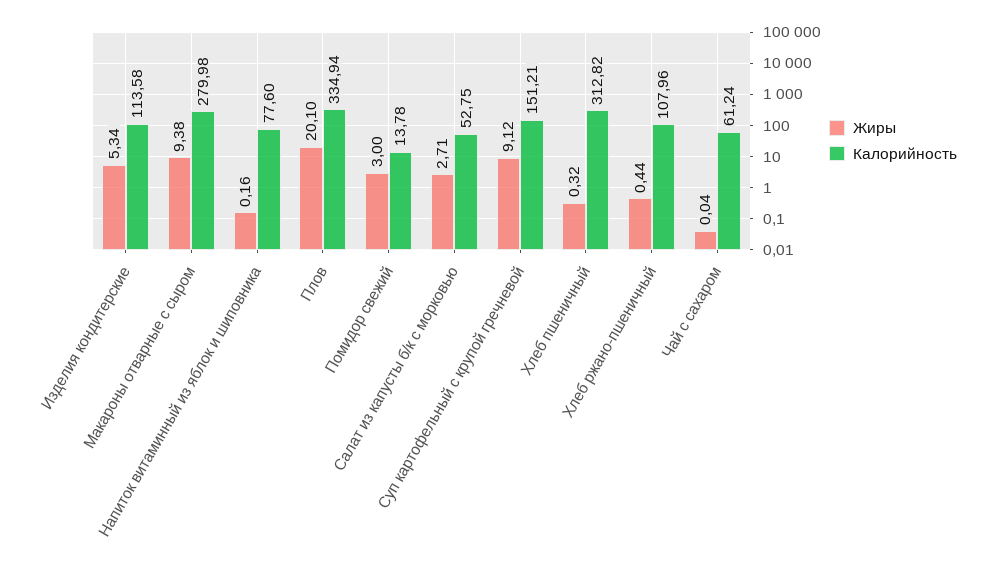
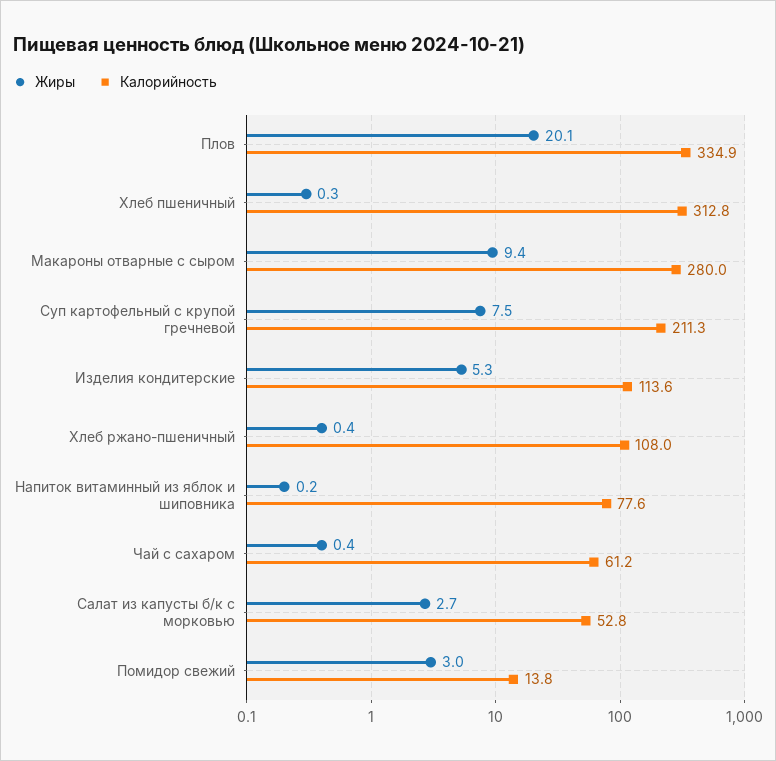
Жиры, Суп картофельный с крупой гречневой: 9.12 -> 7.5
Калорийность, Суп картофельный с крупой гречневой: 151.21 -> 211.3
Жиры, Чай с сахаром: 0.04 -> 0.4

